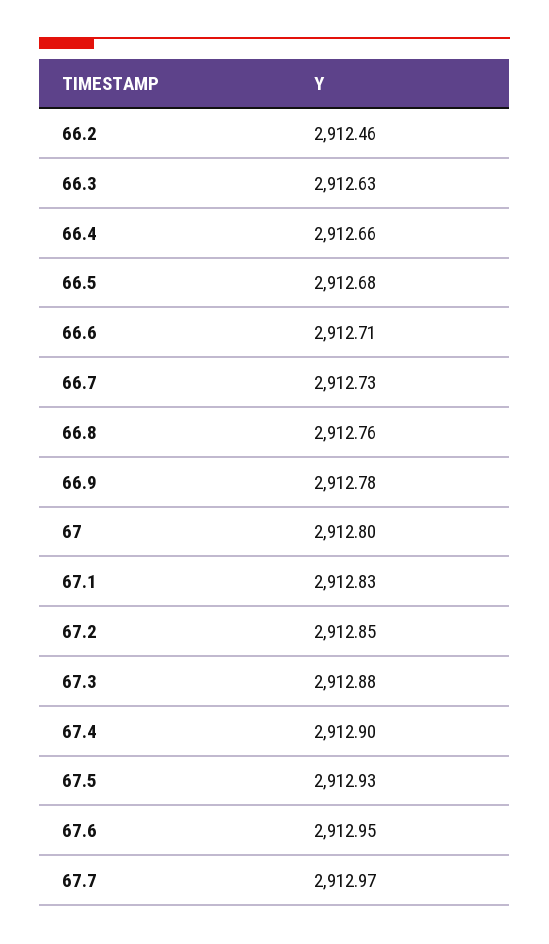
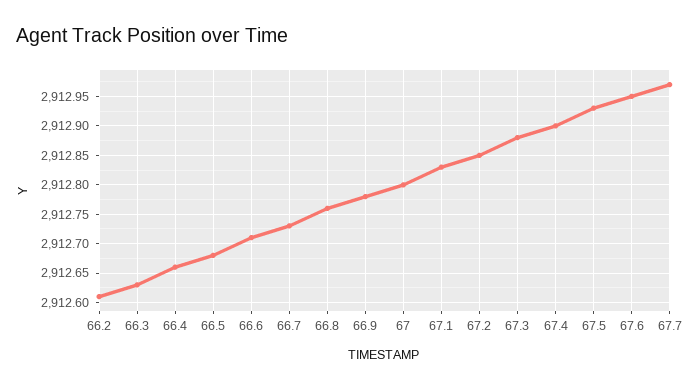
66.2: 2912.46 -> 2912.6

